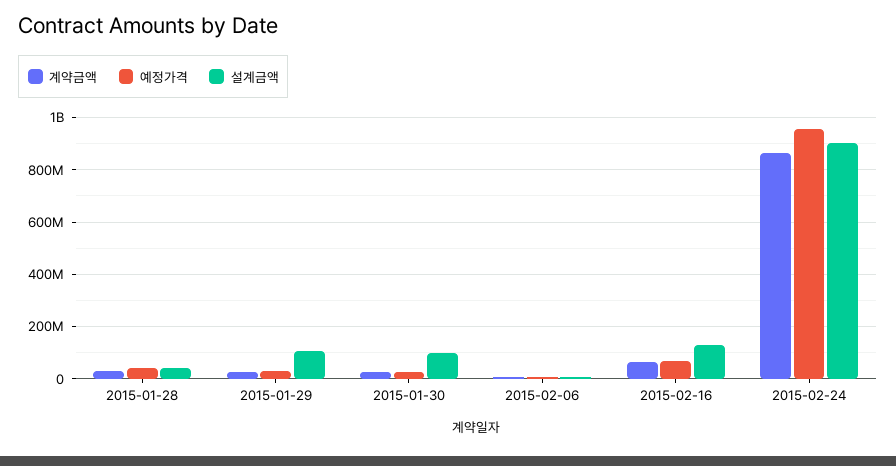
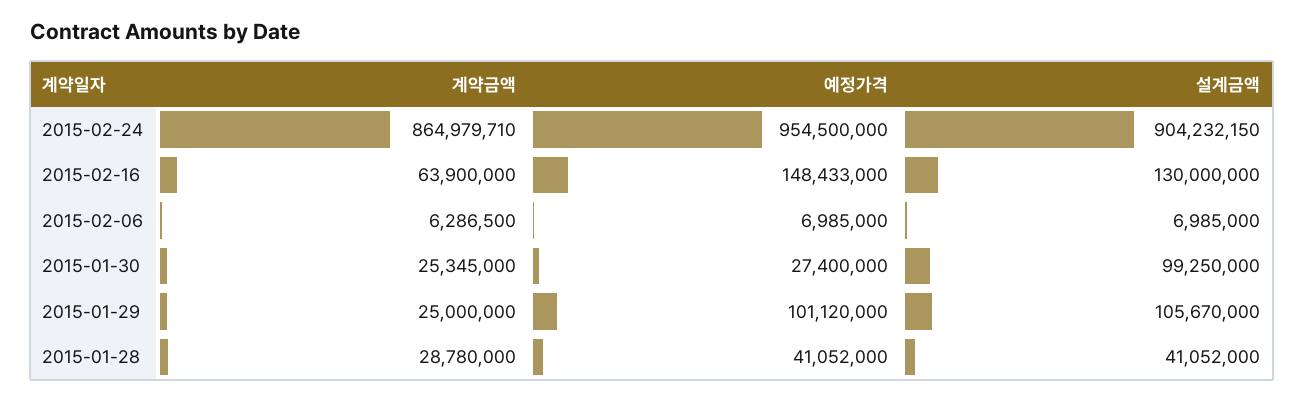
예정가격, 2015-01-29: 25000000 -> 101120000
예정가격, 2015-02-16: 75000000 -> 148433000

